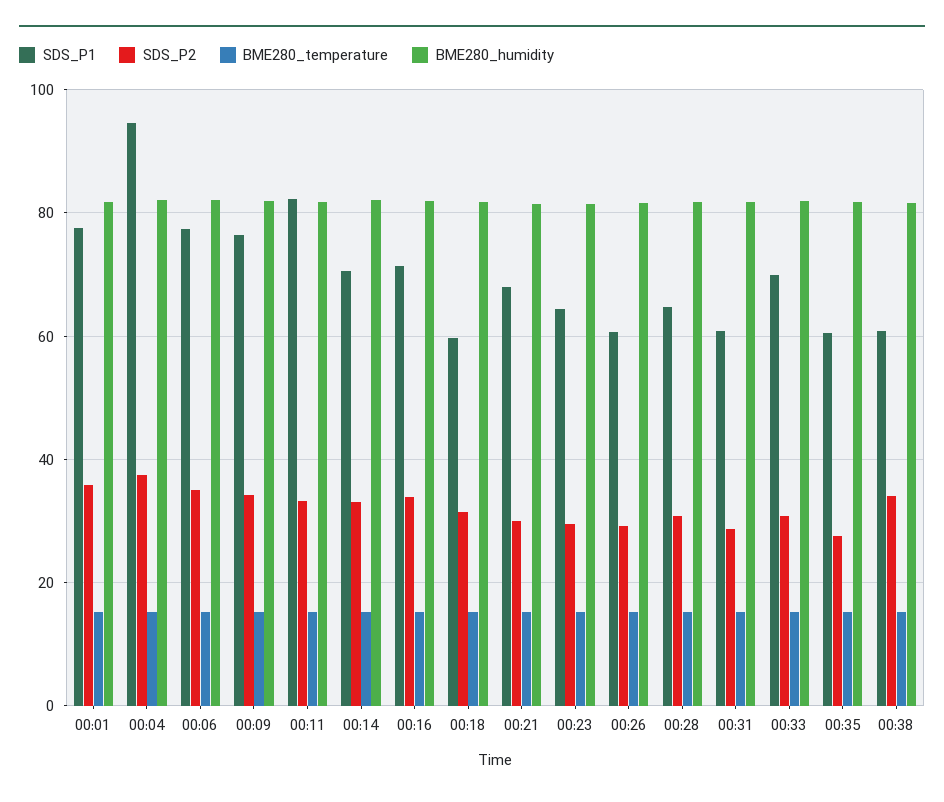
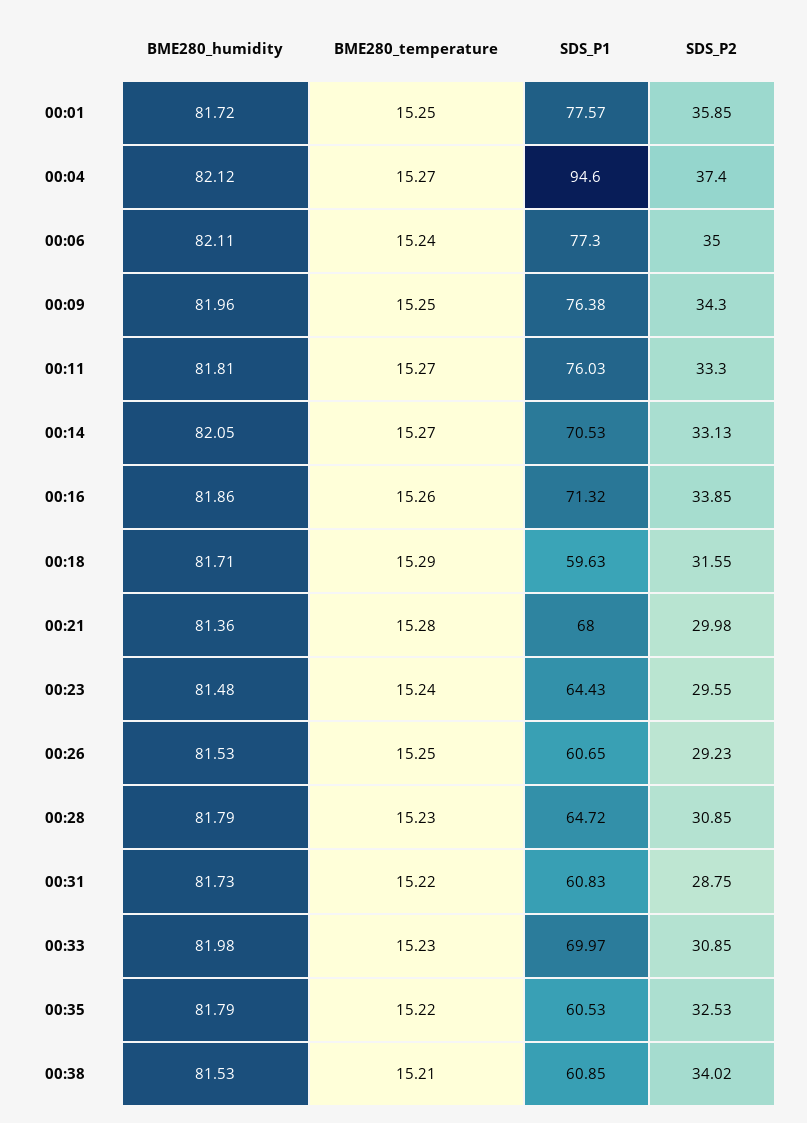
SDS_P1, 00:11: 82 -> 76.03
SDS_P2, 00:35: 28 -> 32.53

